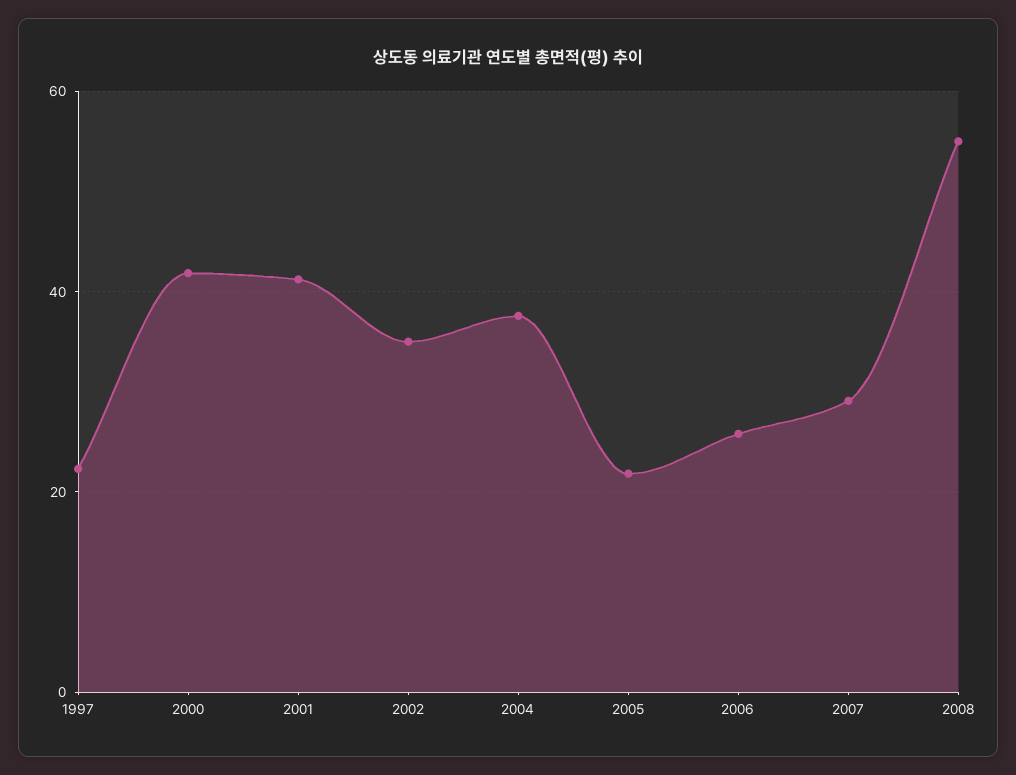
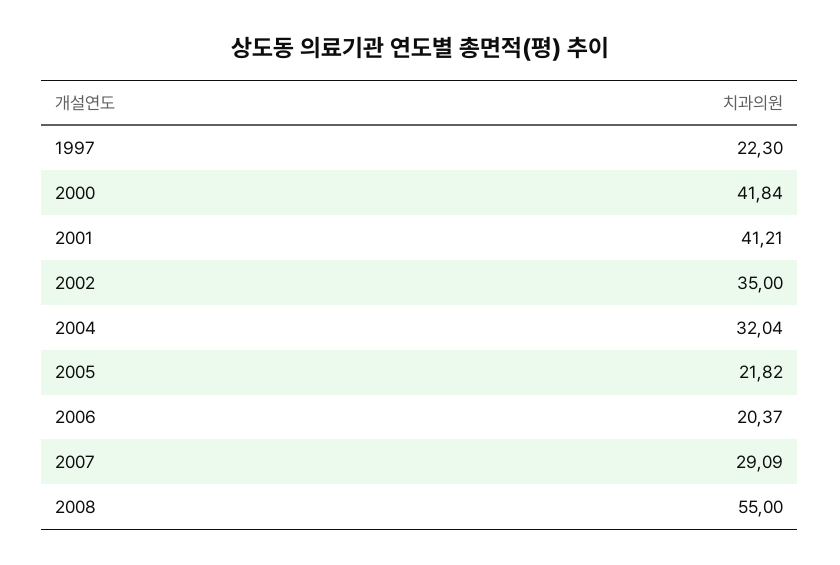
2004: 38 -> 32.04
2006: 26 -> 20.37

